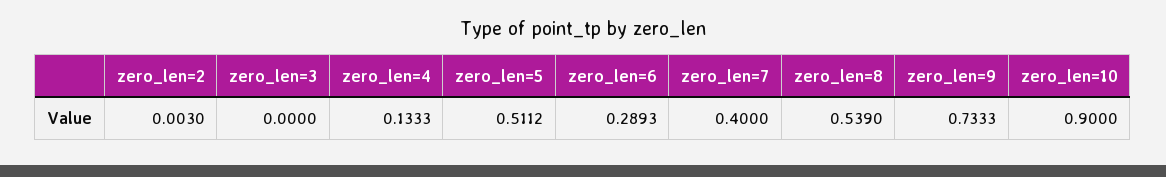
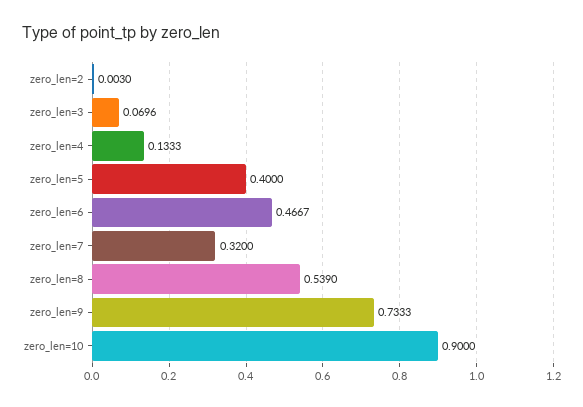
zero_len=3: 0 -> 0.0696
zero_len=5: 0.5112 -> 0.4
zero_len=6: 0.2893 -> 0.4667
zero_len=7: 0.4 -> 0.32

